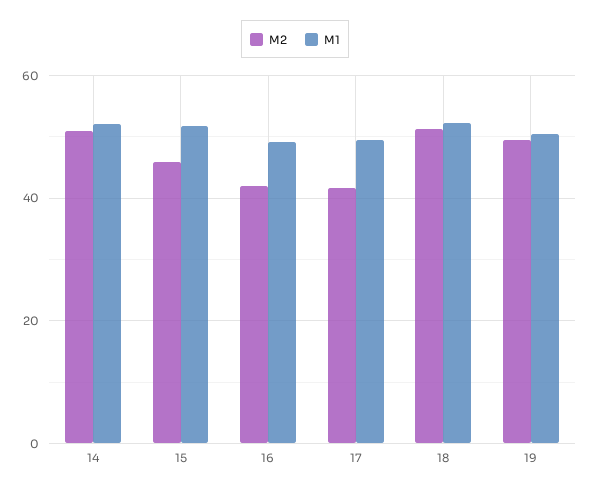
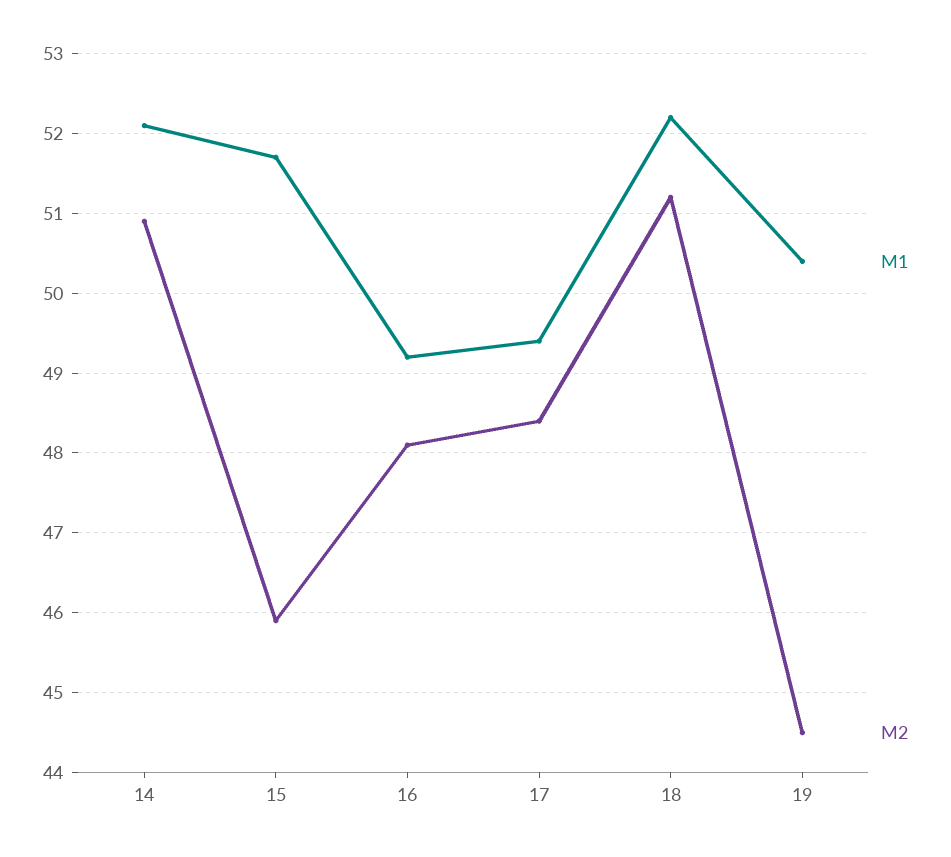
M2, 16: 42 -> 48.1
M2, 17: 42 -> 48.4
M2, 19: 50 -> 44.5

